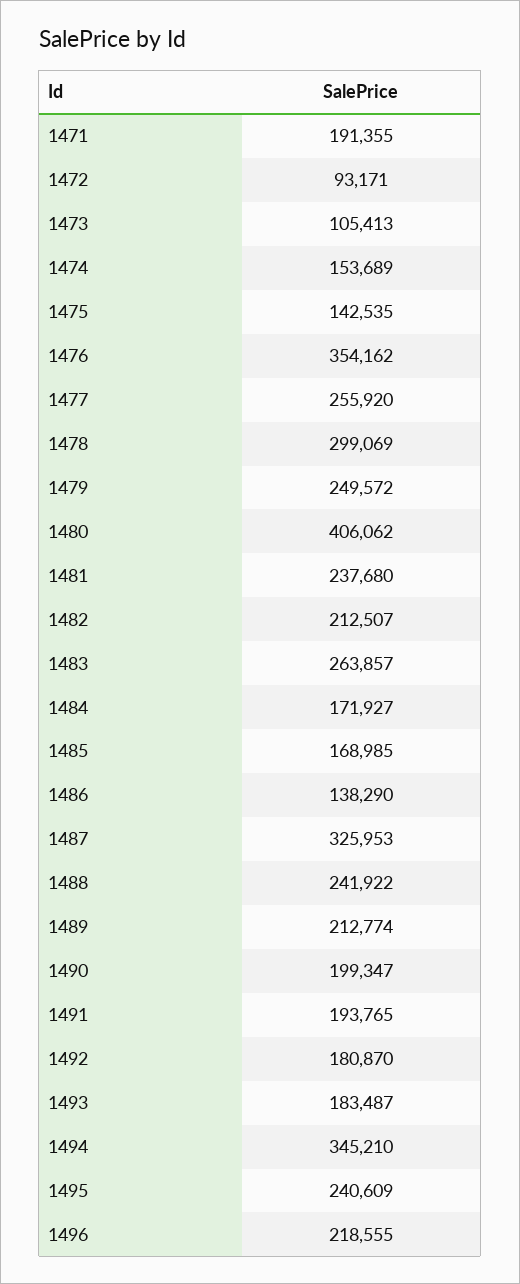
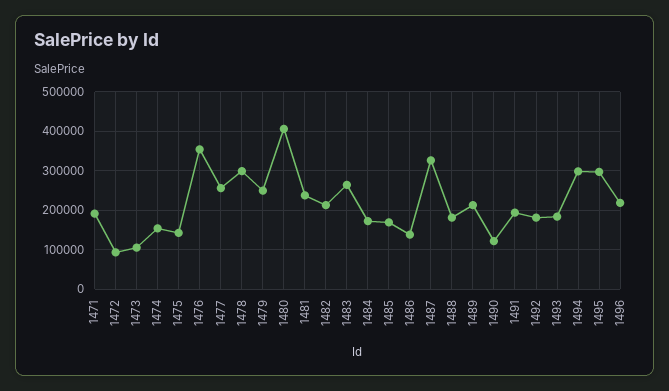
1488: 241922 -> 180000
1490: 199347 -> 120000
1494: 345210 -> 300000
1495: 240609 -> 300000

